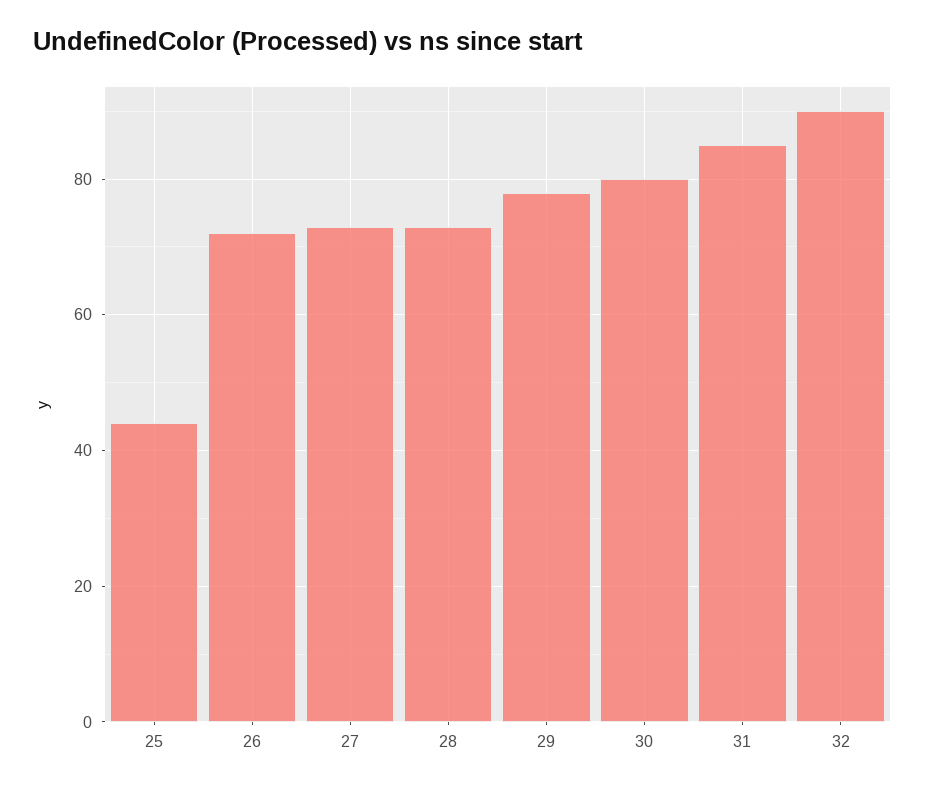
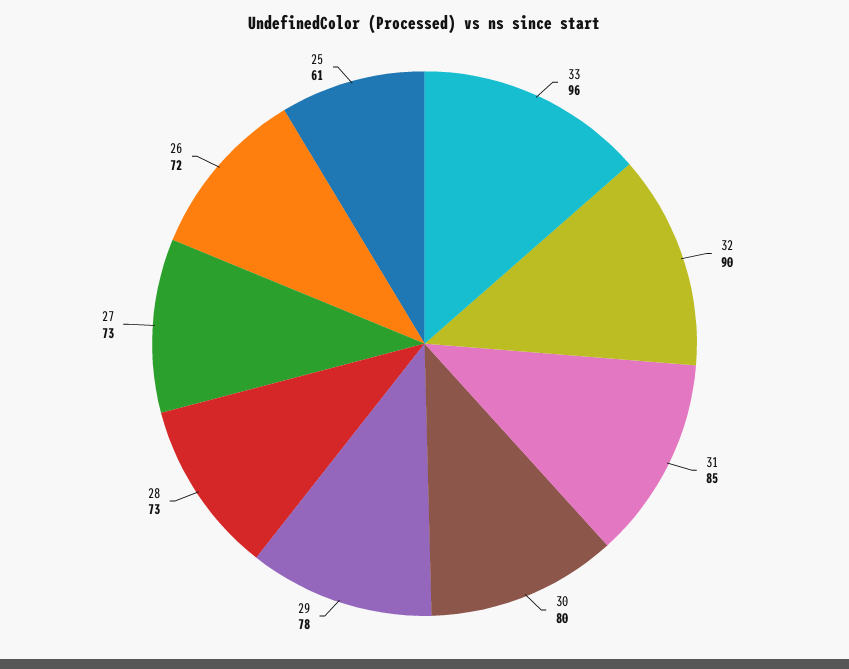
25: 45 -> 61
33: none -> 96

